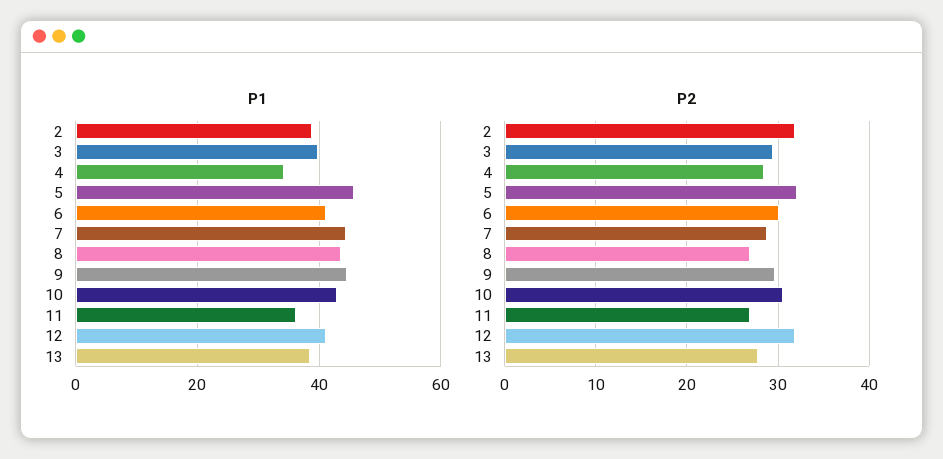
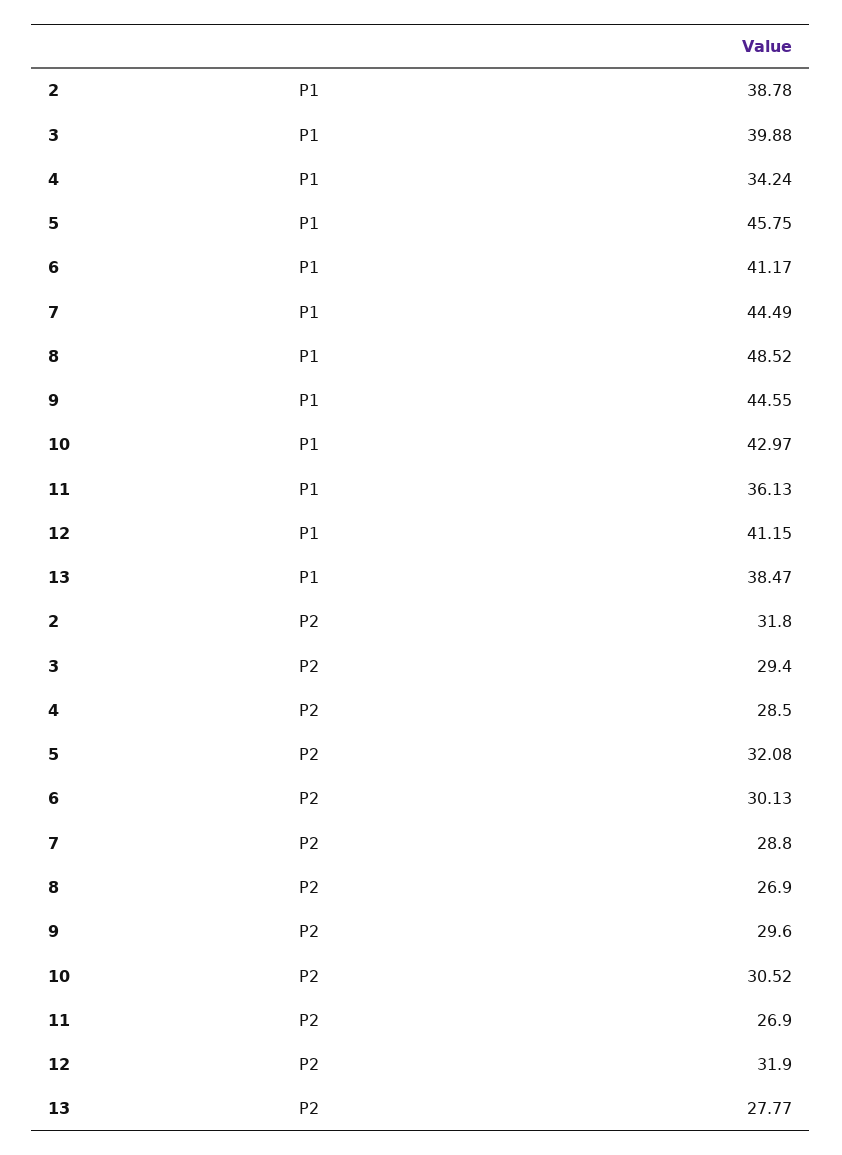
P1, 8: 44 -> 48.52

